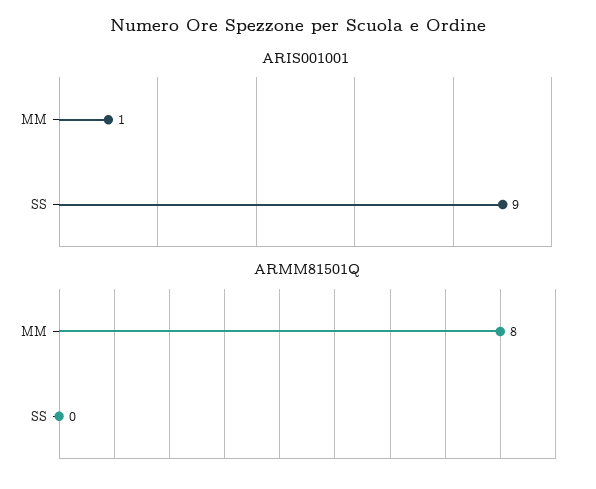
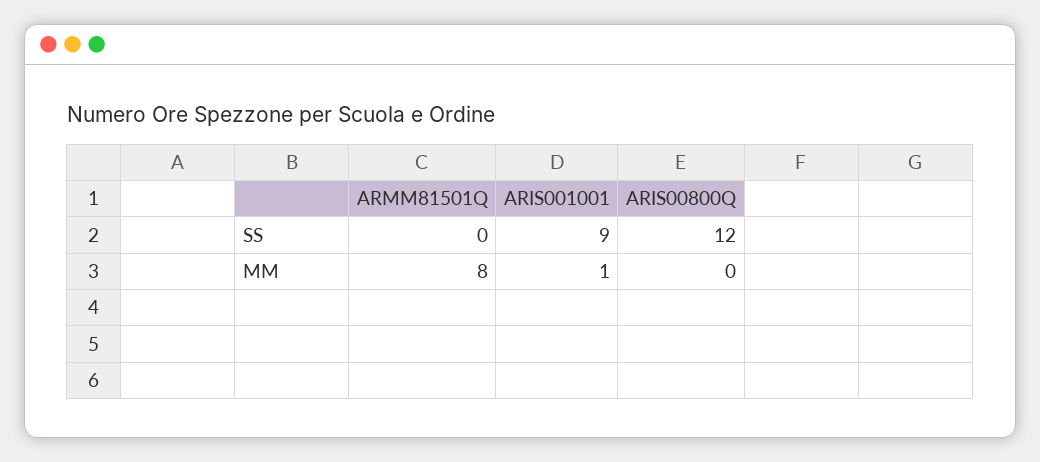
ARIS00800Q, SS: none -> 12
ARIS00800Q, MM: none -> 0

